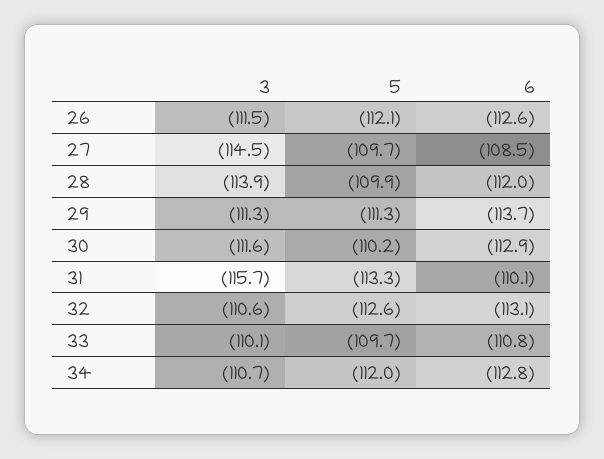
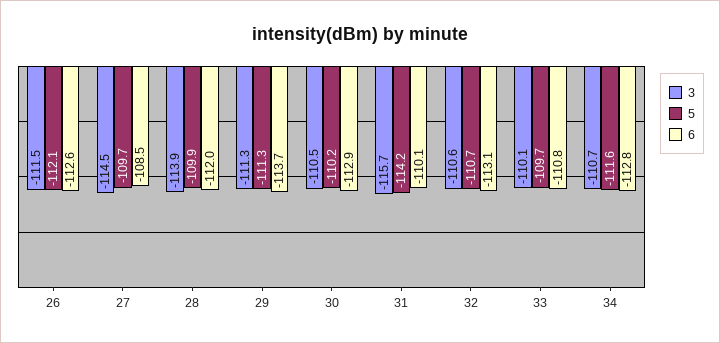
3, 30: -111.6 -> -110.5
5, 31: -113.3 -> -114.2
5, 32: -112.6 -> -110.7
5, 34: -112 -> -111.6

